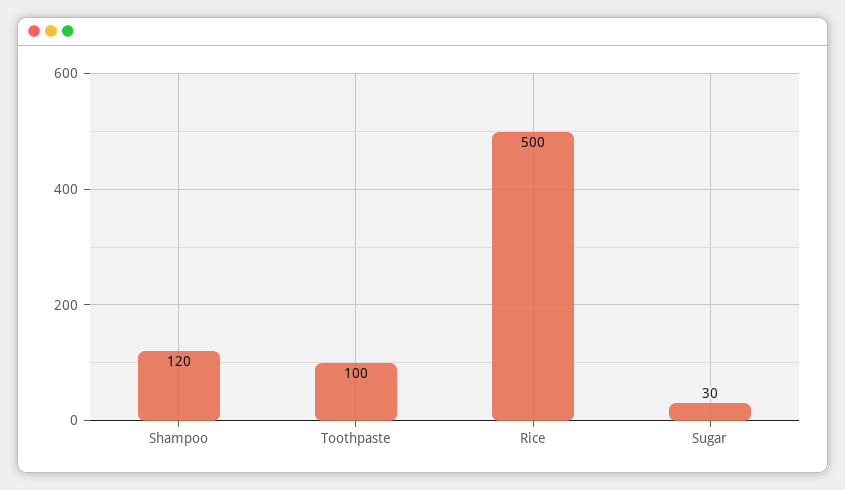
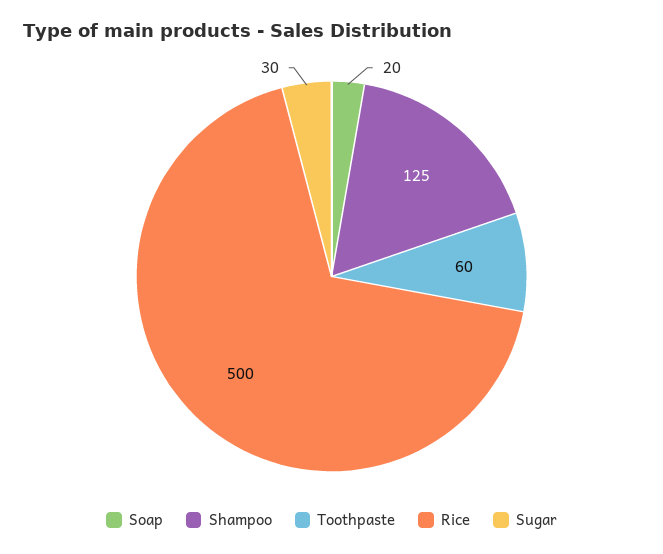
Shampoo: 120 -> 125
Toothpaste: 100 -> 60
Soap: none -> 20

